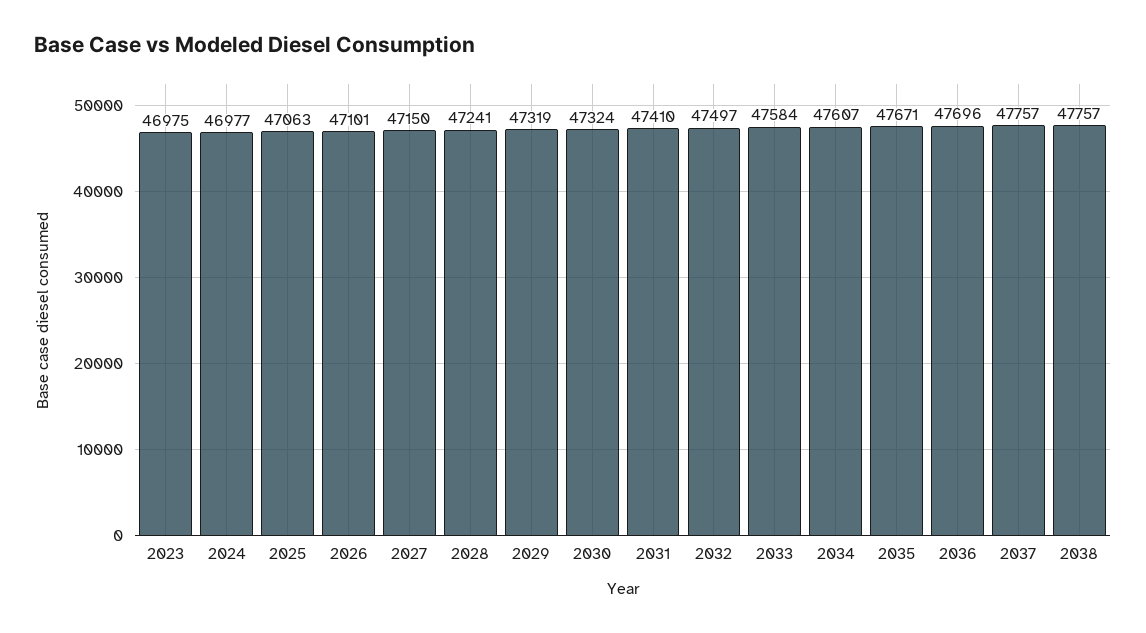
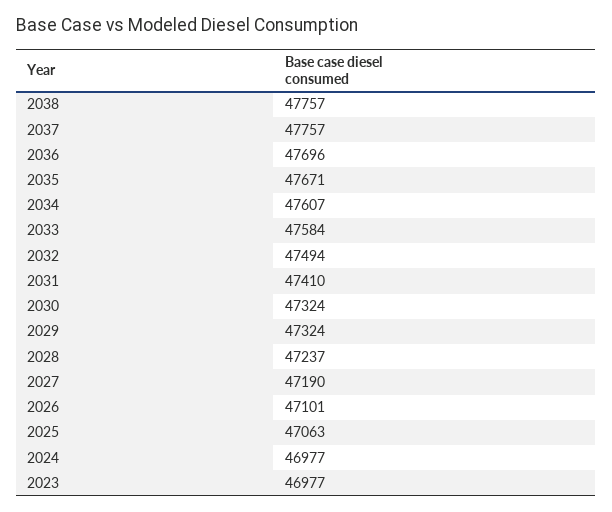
2023: 46975 -> 46977
2027: 47150 -> 47190
2028: 47241 -> 47237
2029: 47319 -> 47324
2032: 47497 -> 47494

